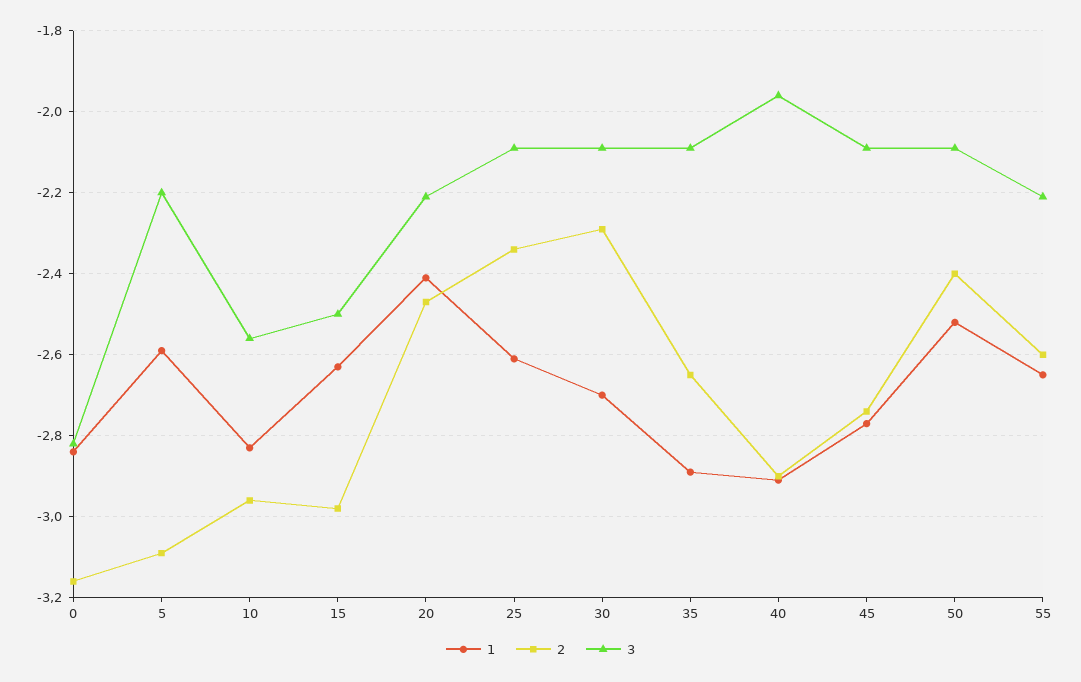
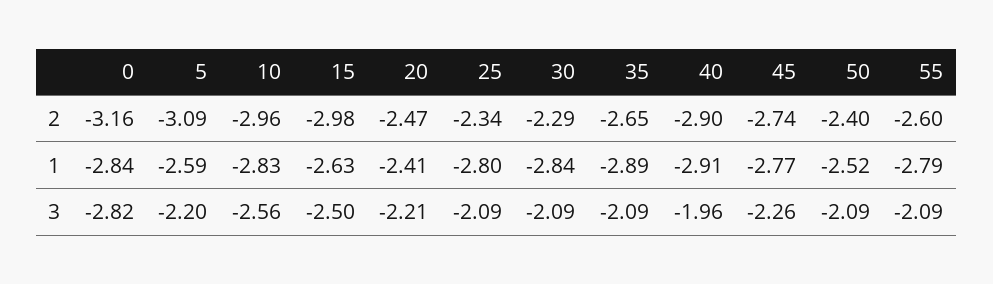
1, 25: -2.6 -> -2.8
1, 30: -2.7 -> -2.84
3, 45: -2.1 -> -2.26
1, 55: -2.65 -> -2.79
3, 55: -2.2 -> -2.09

